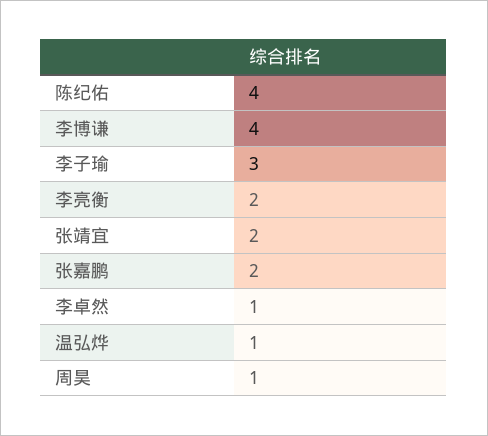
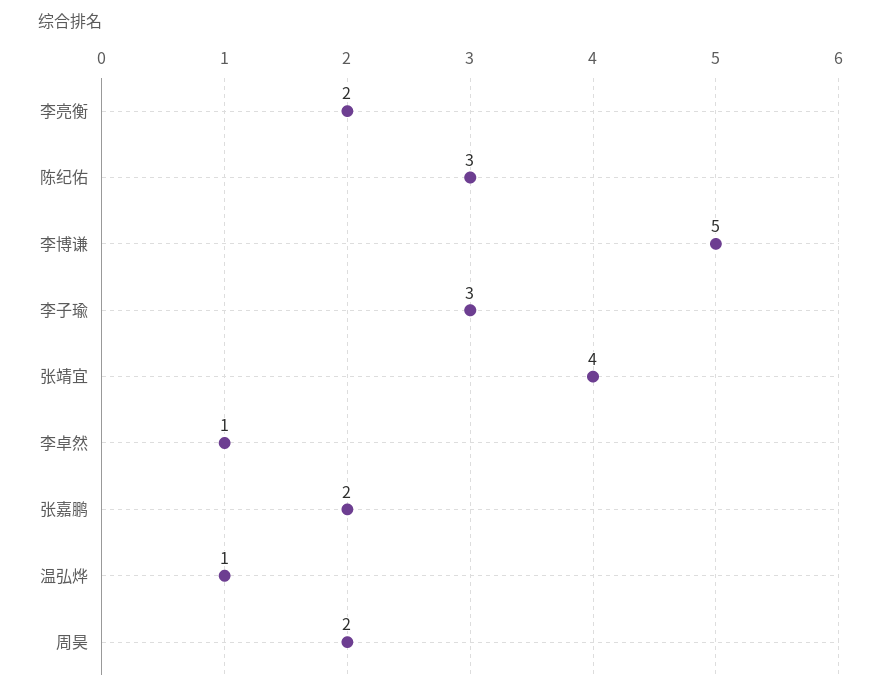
陈纪佑: 4 -> 3
李博谦: 4 -> 5
张靖宜: 2 -> 4
周昊: 1 -> 2

